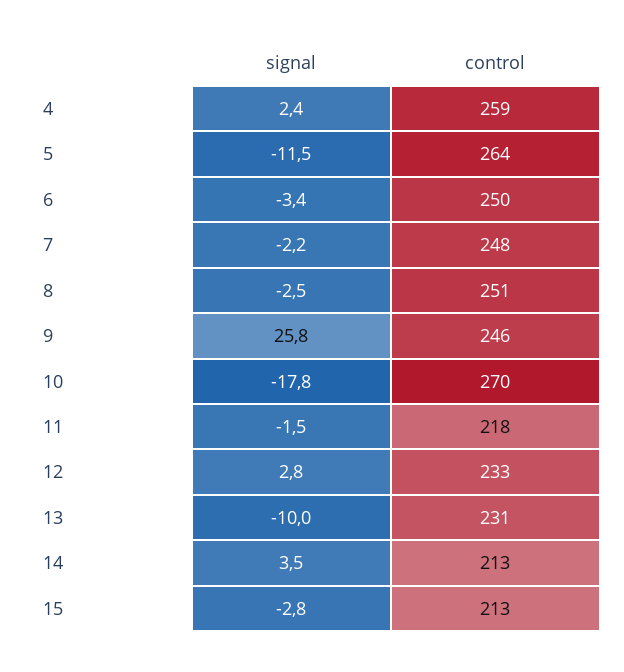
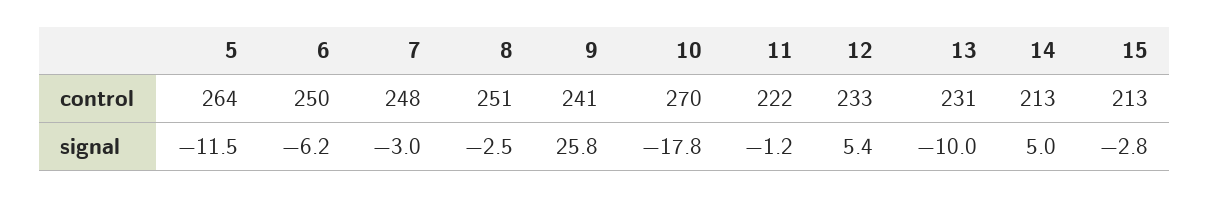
signal, 4: 2.4 -> none
control, 4: 259 -> none
signal, 6: -3.4 -> -6.2
signal, 7: -2.2 -> -3
control, 9: 246 -> 241
signal, 11: -1.5 -> -1.2
control, 11: 218 -> 222
signal, 12: 2.8 -> 5.4
signal, 14: 3.5 -> 5

